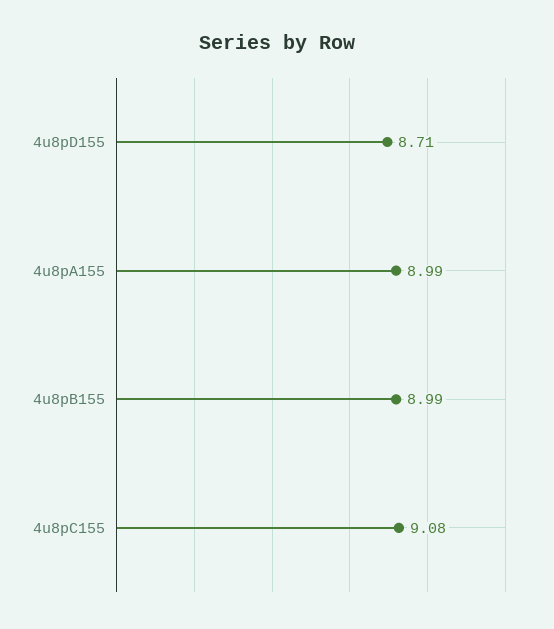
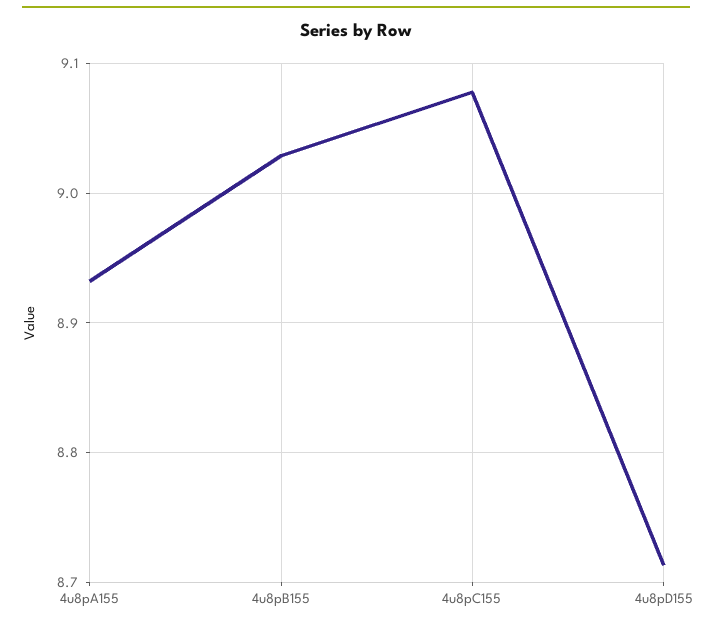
4u8pA155: 8.99 -> 8.93
4u8pB155: 8.99 -> 9.03

